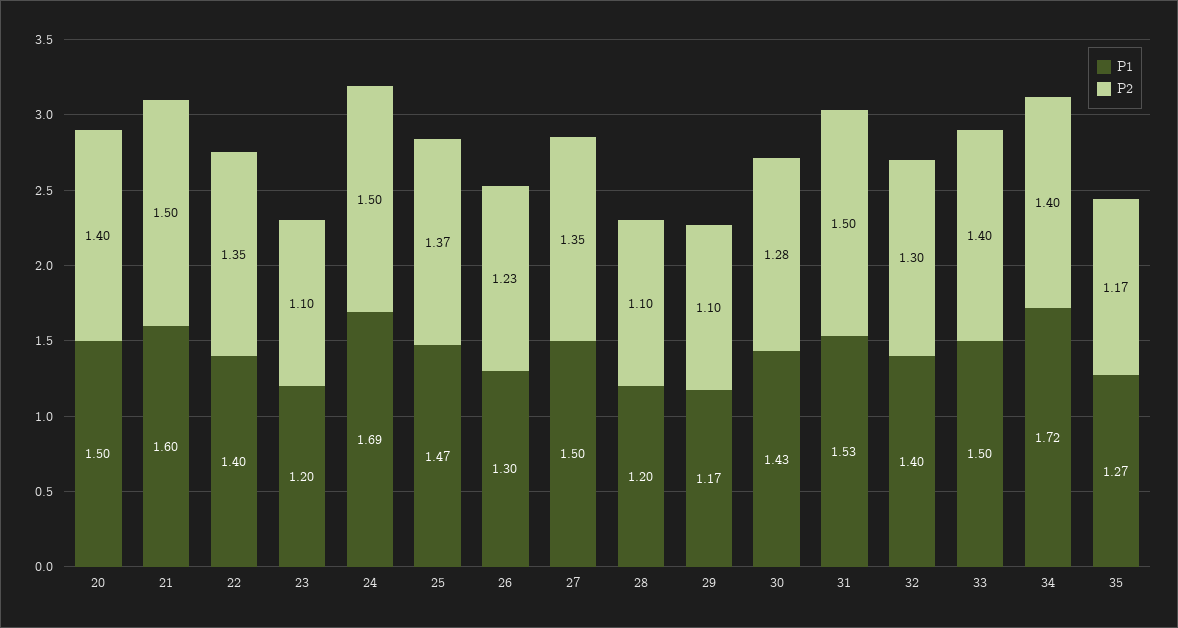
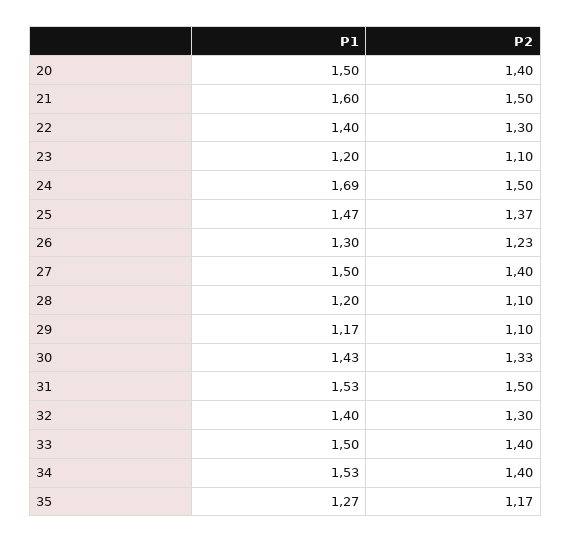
P2, 22: 1.35 -> 1.3
P2, 27: 1.35 -> 1.4
P2, 30: 1.28 -> 1.33
P1, 34: 1.72 -> 1.53

